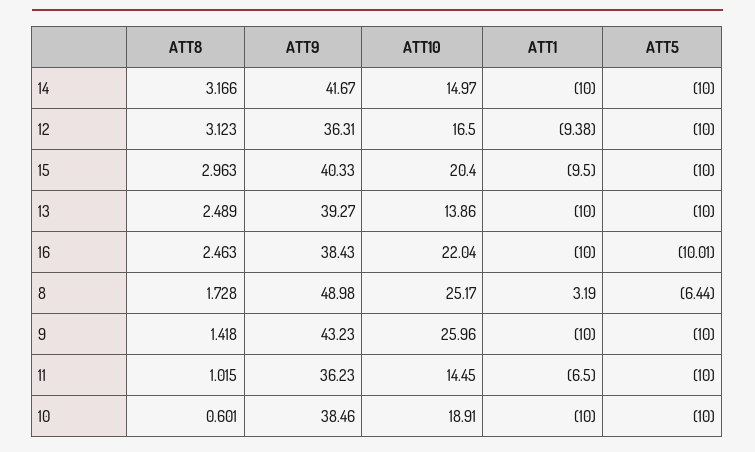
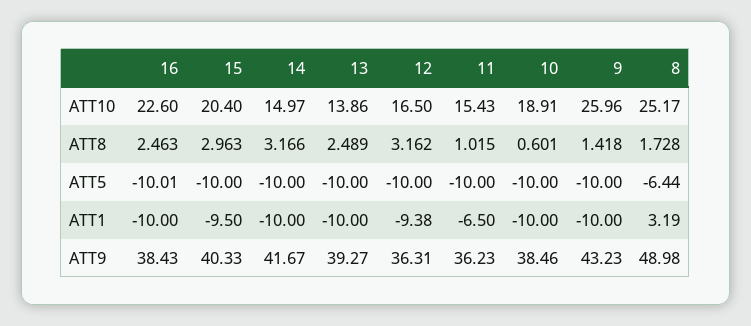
ATT8, 12: 3.123 -> 3.162
ATT10, 16: 22.04 -> 22.6
ATT10, 11: 14.45 -> 15.43

